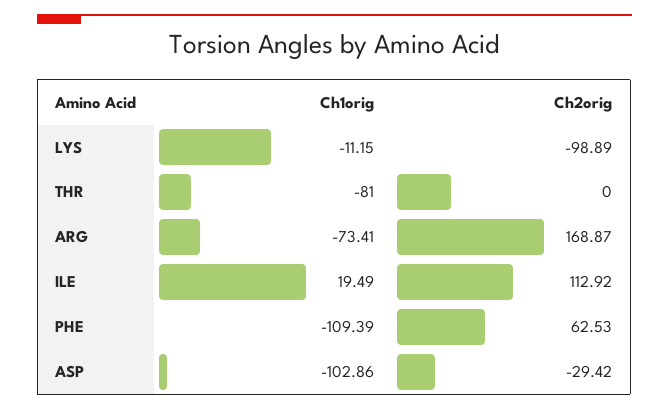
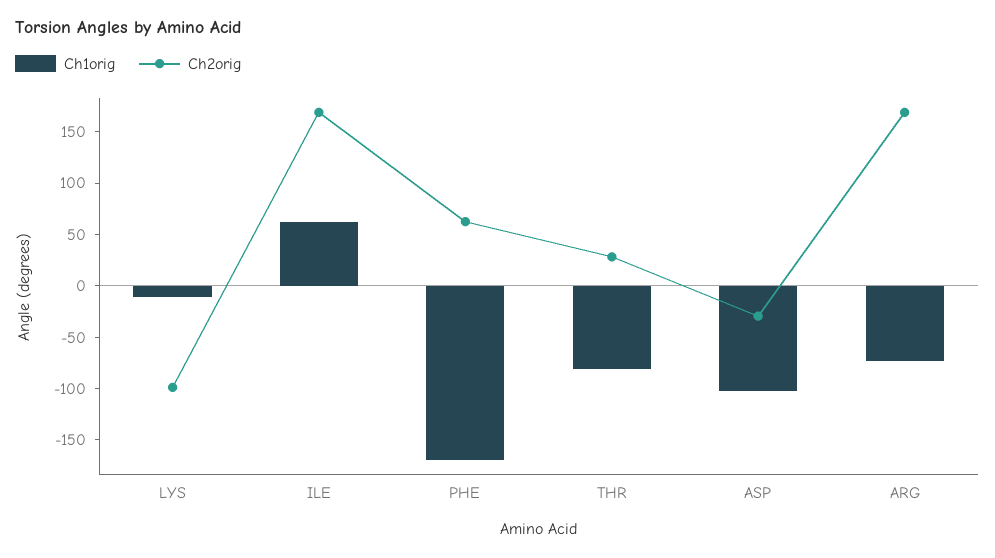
Ch2orig, THR: 0 -> 30
Ch1orig, ILE: 19.49 -> 60
Ch2orig, ILE: 112.92 -> 170
Ch1orig, PHE: -109.39 -> -170

